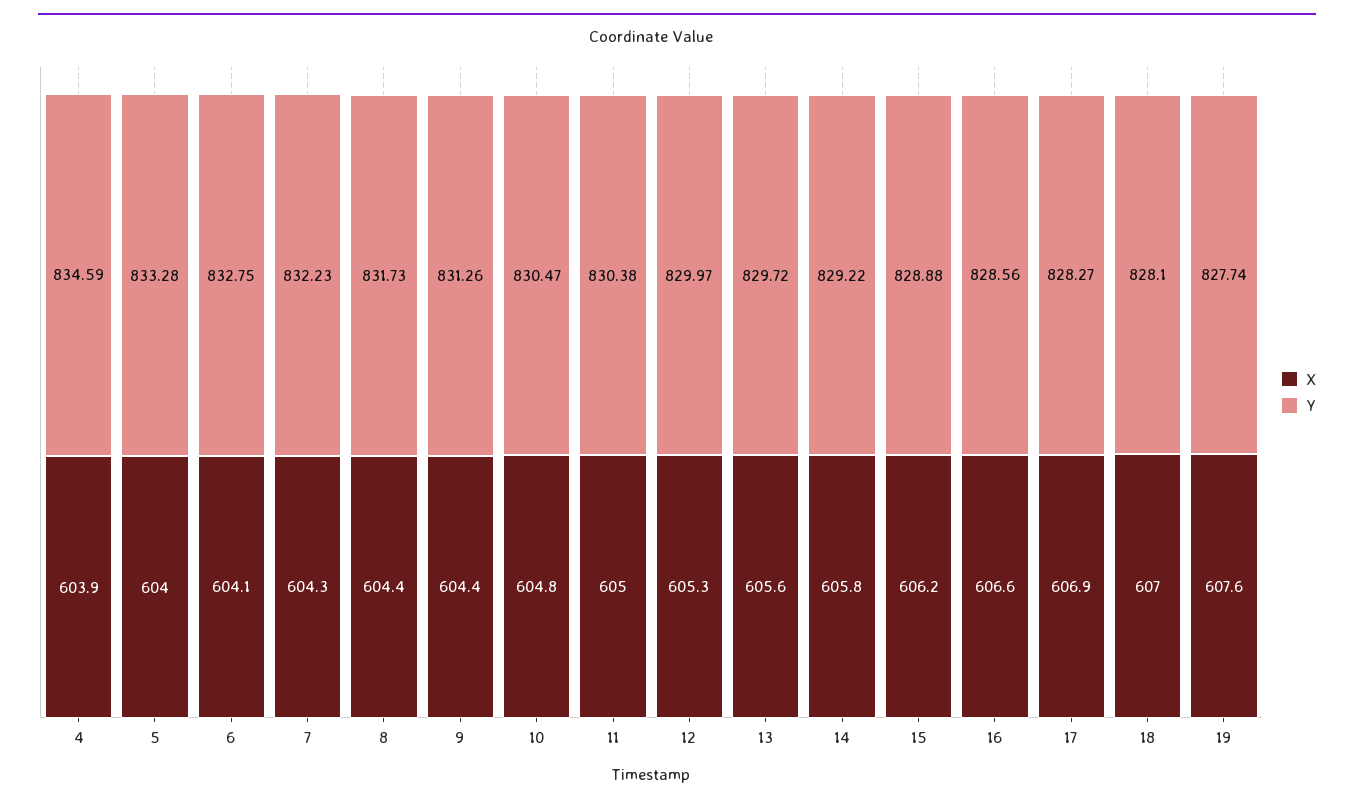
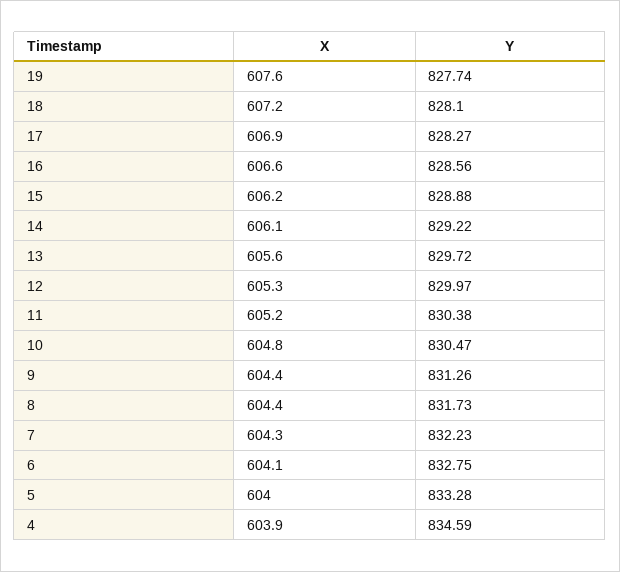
X, 11: 605 -> 605.2
X, 14: 605.8 -> 606.1
X, 18: 607 -> 607.2

